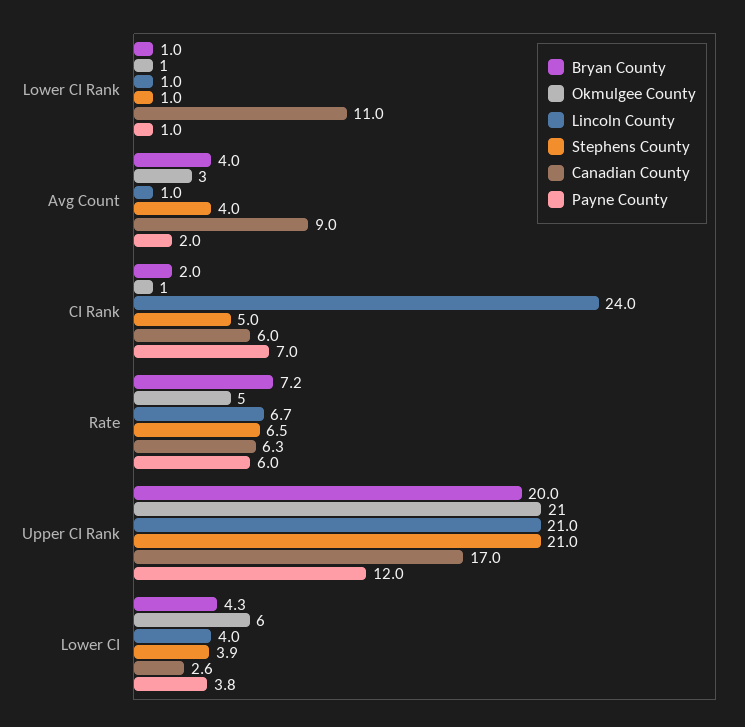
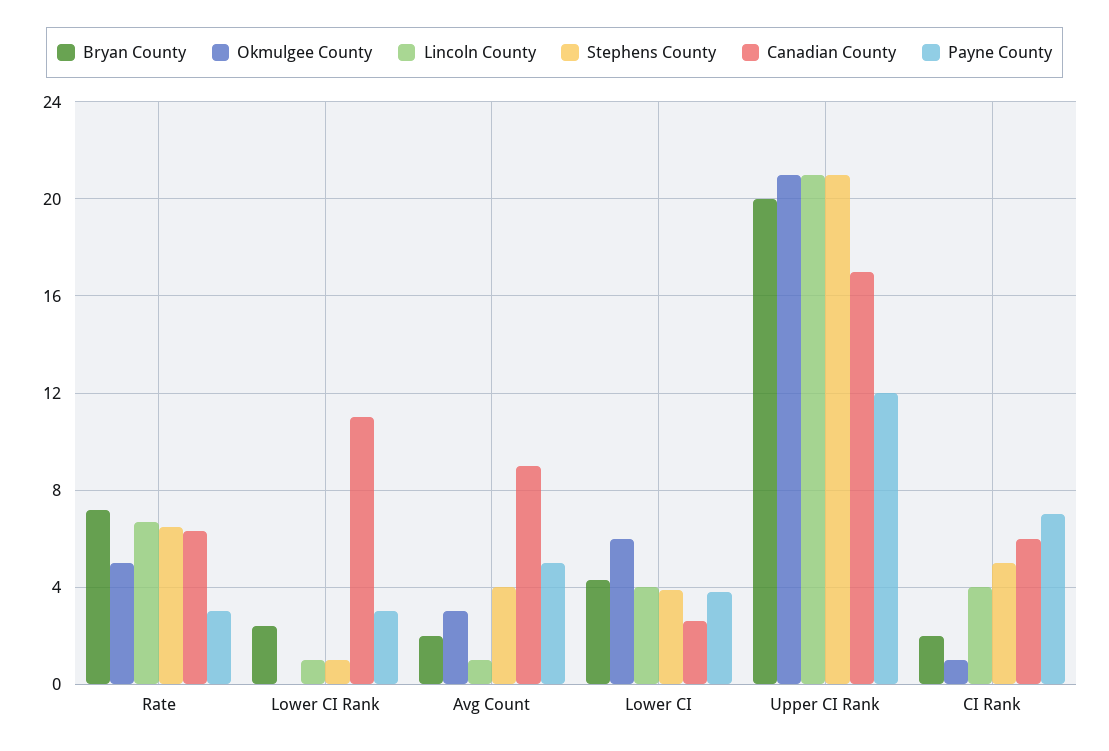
Bryan County, Lower CI Rank: 1 -> 2.5
Okmulgee County, Lower CI Rank: 1 -> 0
Payne County, Lower CI Rank: 1 -> 3
Bryan County, Avg Count: 4 -> 2
Payne County, Avg Count: 2 -> 5
Lincoln County, CI Rank: 24 -> 4
Payne County, Rate: 6 -> 3

